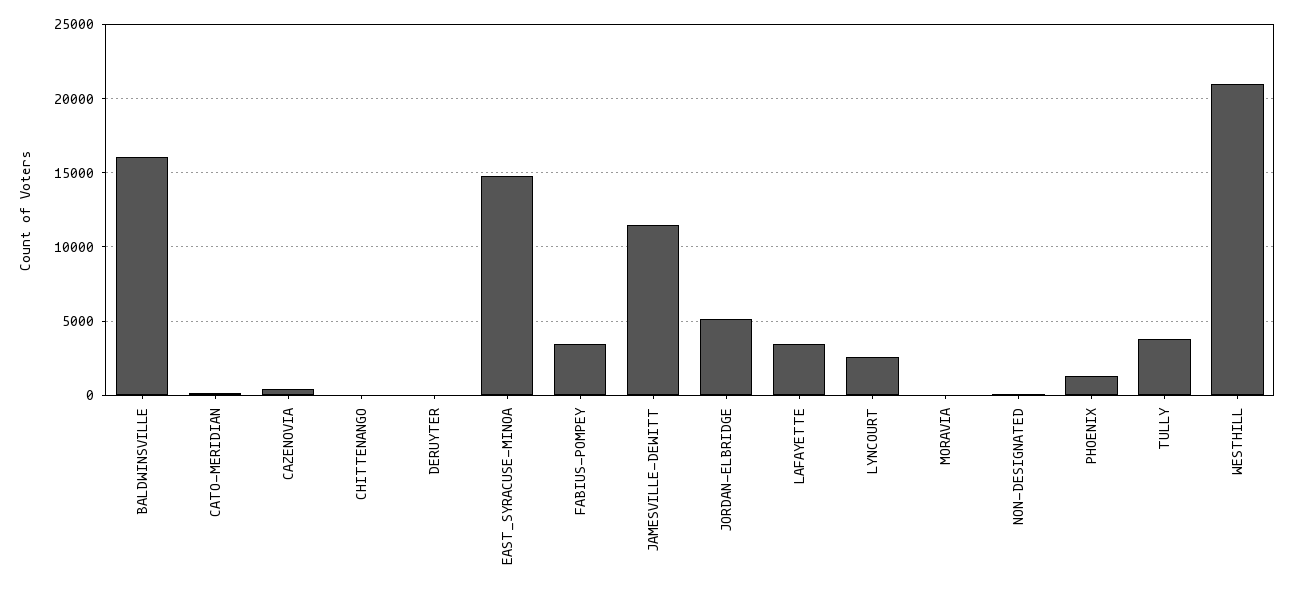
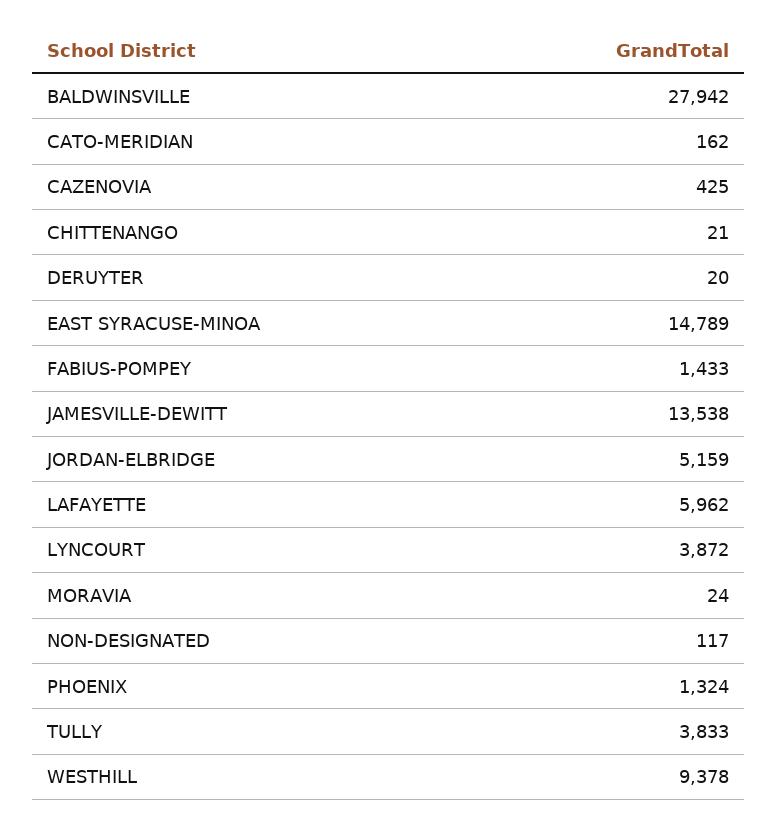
BALDWINSVILLE: 16000 -> 27942
FABIUS-POMPEY: 3500 -> 1433
JAMESVILLE-DEWITT: 11500 -> 13538
LAFAYETTE: 3500 -> 5962
LYNCOURT: 2500 -> 3872
WESTHILL: 21000 -> 9378

